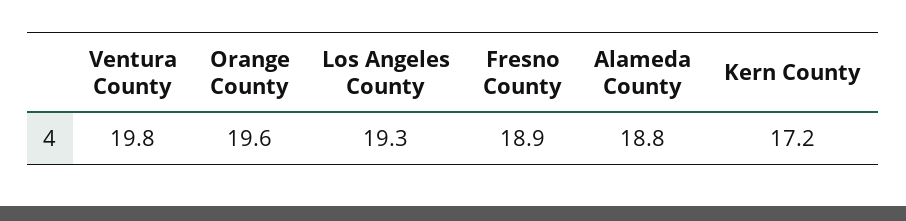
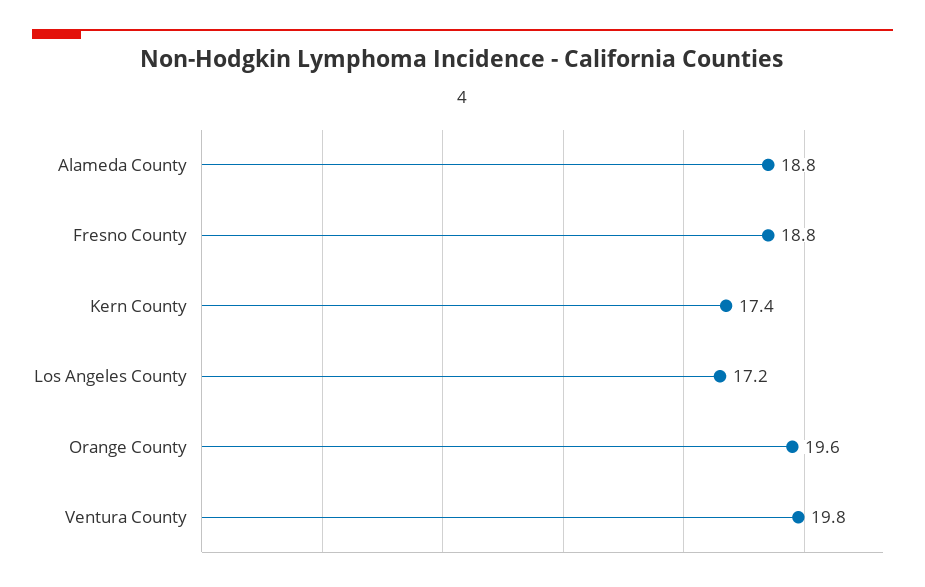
Los Angeles County: 19.3 -> 17.2
Fresno County: 18.9 -> 18.8
Kern County: 17.2 -> 17.4

